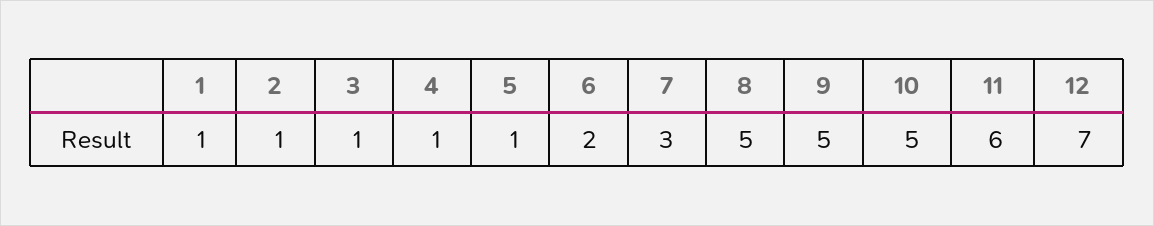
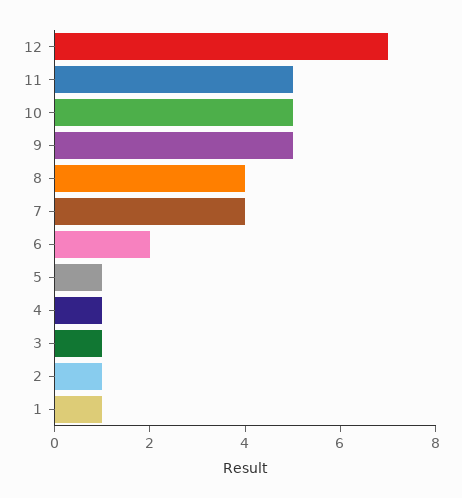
7: 3 -> 4
8: 5 -> 4
11: 6 -> 5

